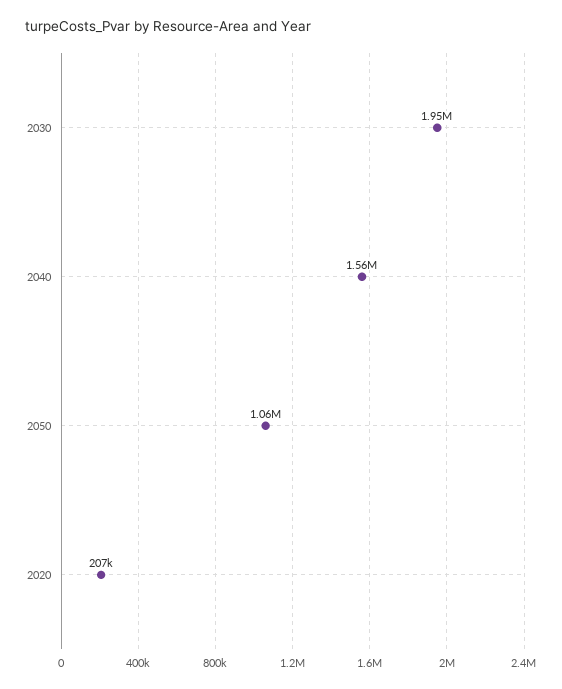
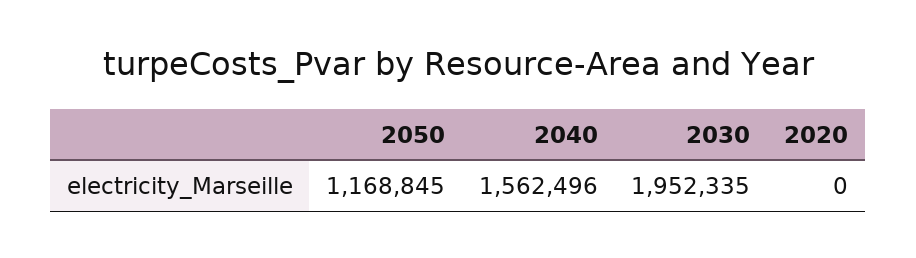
2050: 1060000 -> 1168845
2020: 207000 -> 0

